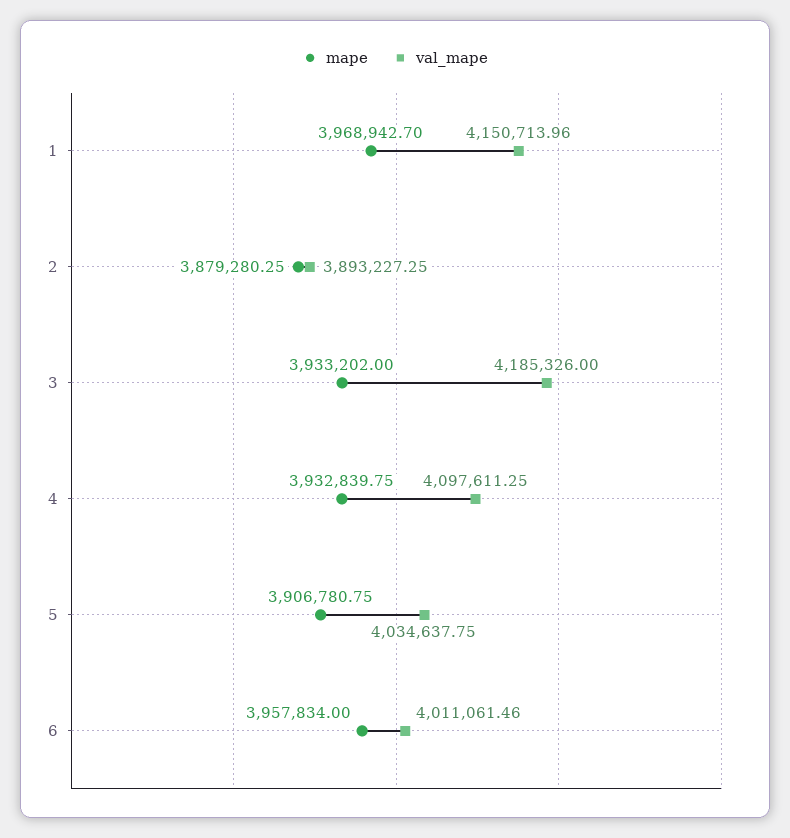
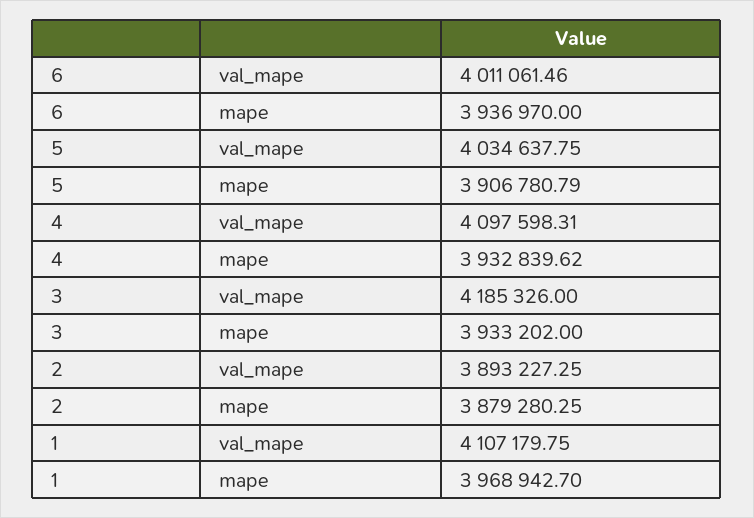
val_mape, 1: 4150713.96 -> 4107179.75
mape, 4: 3932839.75 -> 3932839.62
val_mape, 4: 4097611.25 -> 4097598.31
mape, 5: 3906780.75 -> 3906780.79
mape, 6: 3957834 -> 3936970

